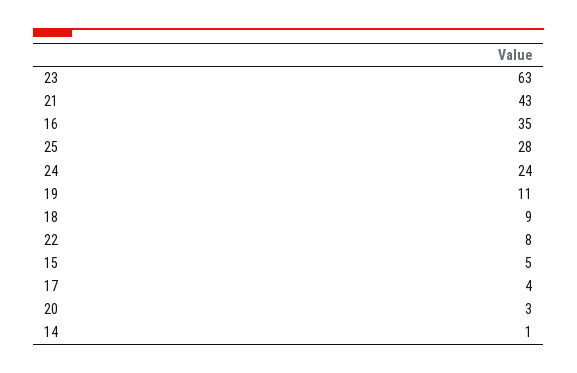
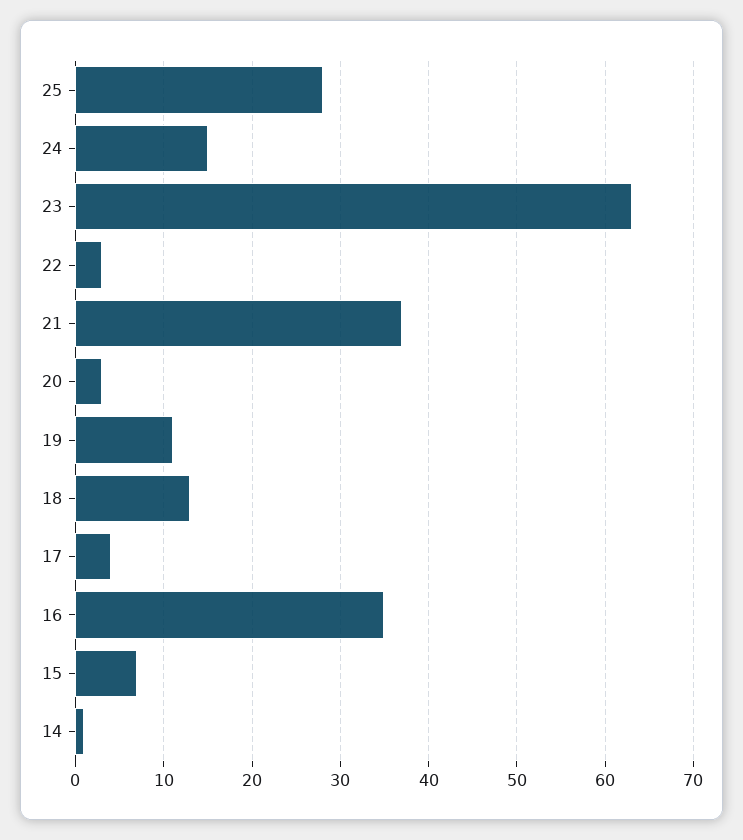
21: 43 -> 37
24: 24 -> 15
18: 9 -> 13
22: 8 -> 3
15: 5 -> 7

